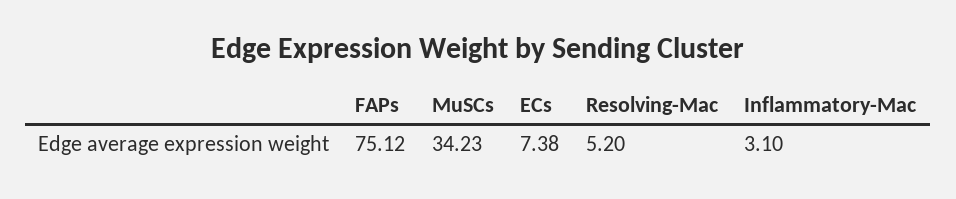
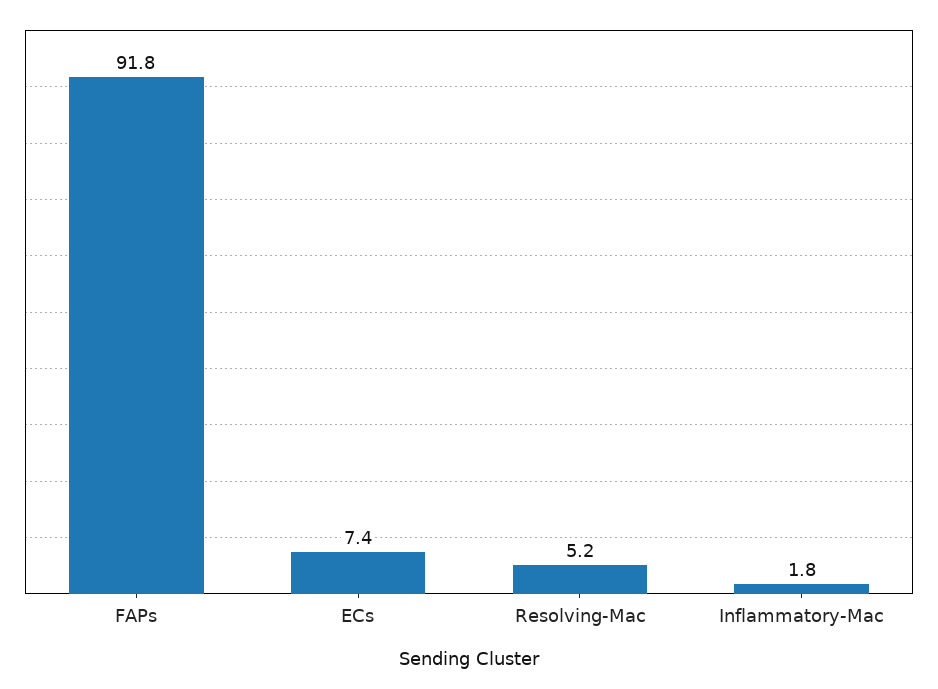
FAPs: 75.12 -> 91.8
MuSCs: 34.23 -> none
Inflammatory-Mac: 3.1 -> 1.8

